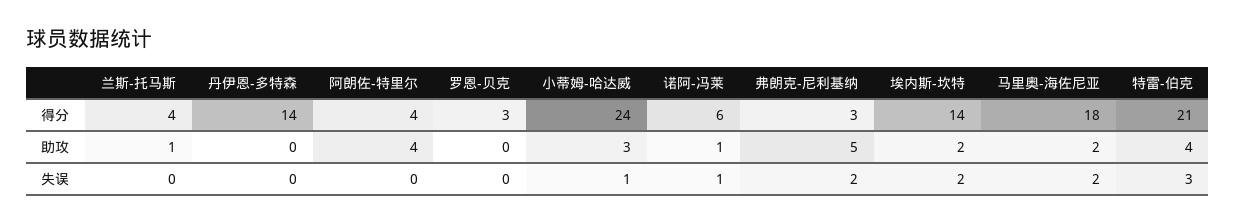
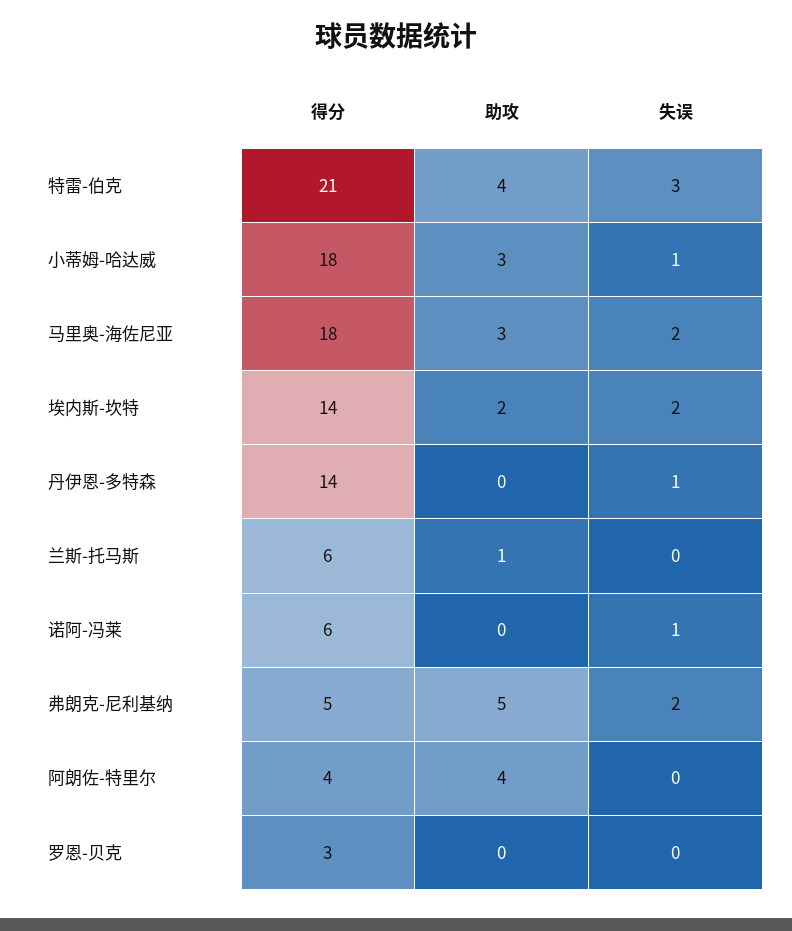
兰斯-托马斯, 得分: 4 -> 6
小蒂姆-哈达威, 得分: 24 -> 18
弗朗克-尼利基纳, 得分: 3 -> 5
诺阿-冯莱, 助攻: 1 -> 0
马里奥-海佐尼亚, 助攻: 2 -> 3
丹伊恩-多特森, 失误: 0 -> 1

